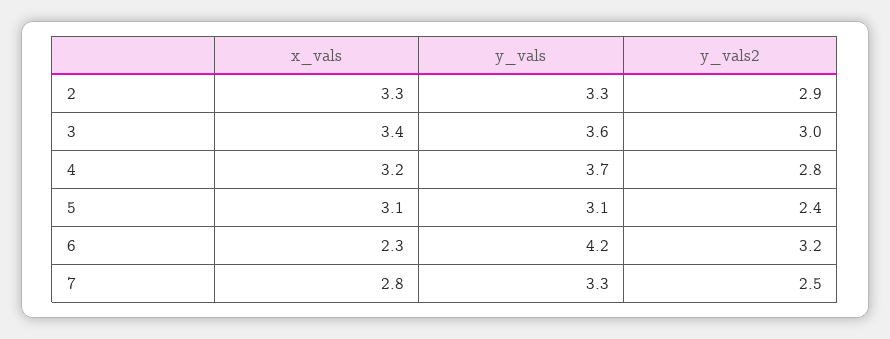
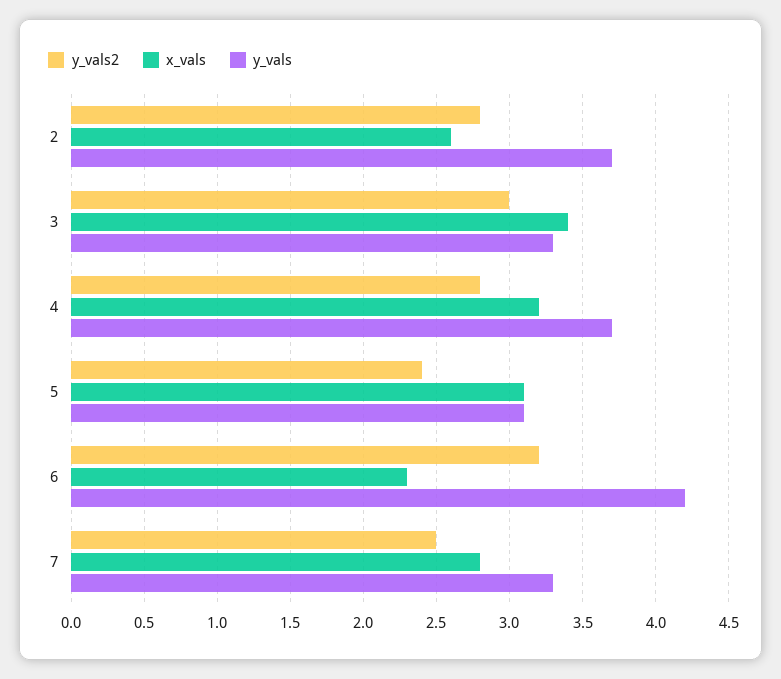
x_vals, 2: 3.3 -> 2.6
y_vals, 2: 3.3 -> 3.7
y_vals2, 2: 2.9 -> 2.8
y_vals, 3: 3.6 -> 3.3

